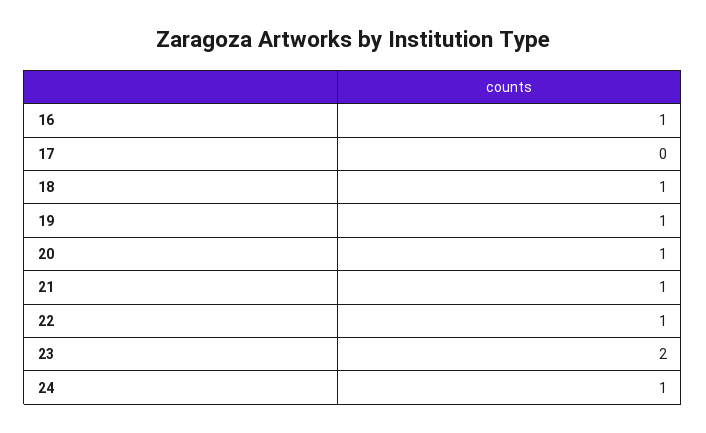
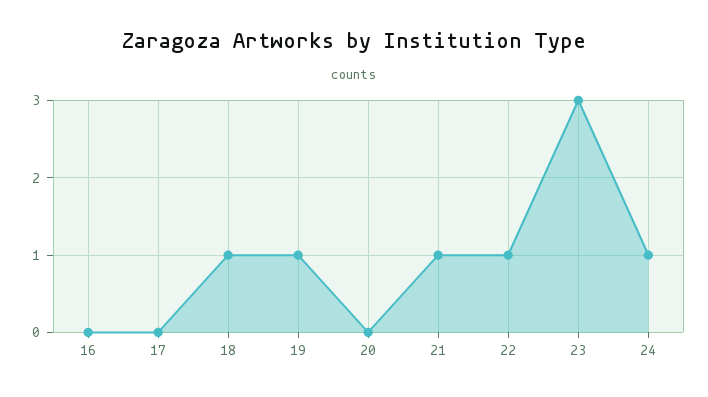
16: 1 -> 0
20: 1 -> 0
23: 2 -> 3

